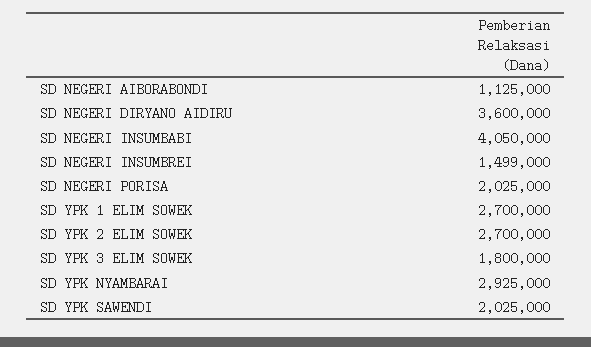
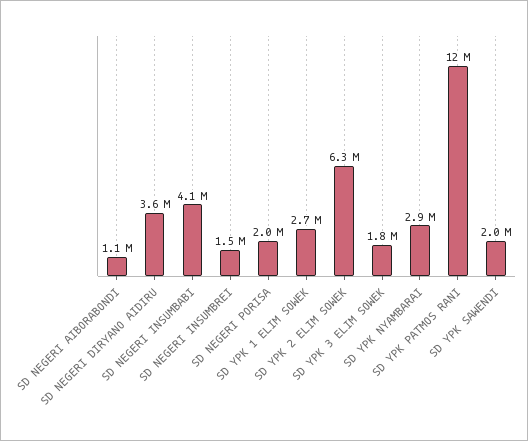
SD YPK 2 ELIM SOWEK: 2700000 -> 6300000
SD YPK PATMOS RANI: none -> 12000000

